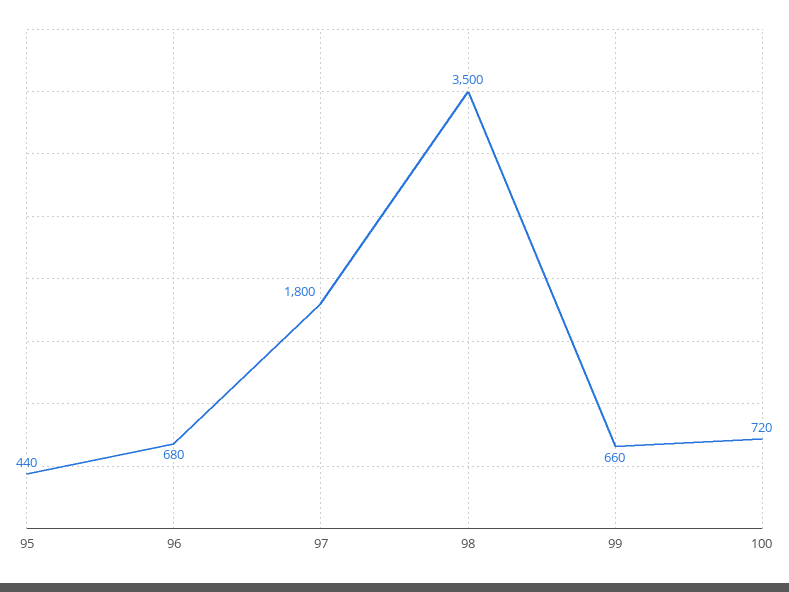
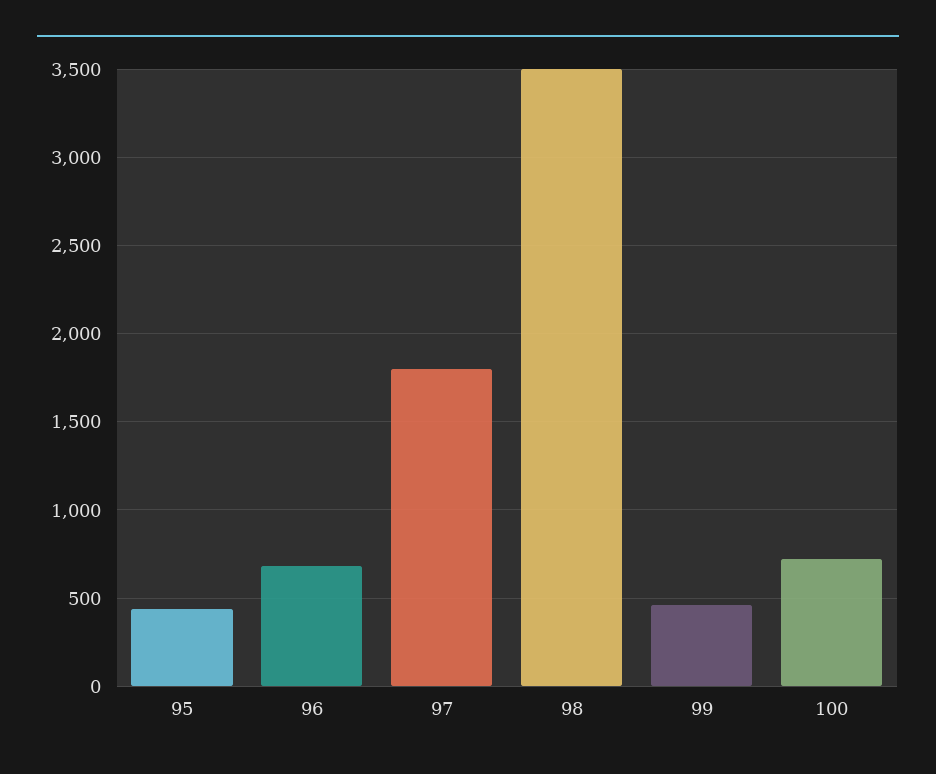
99: 660 -> 450

